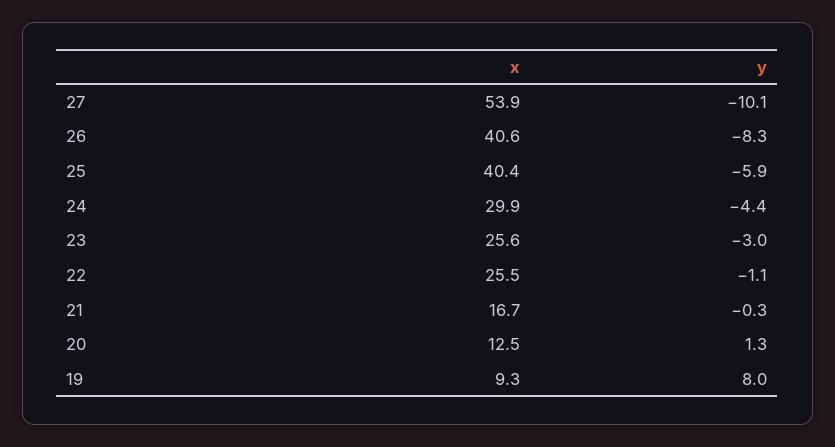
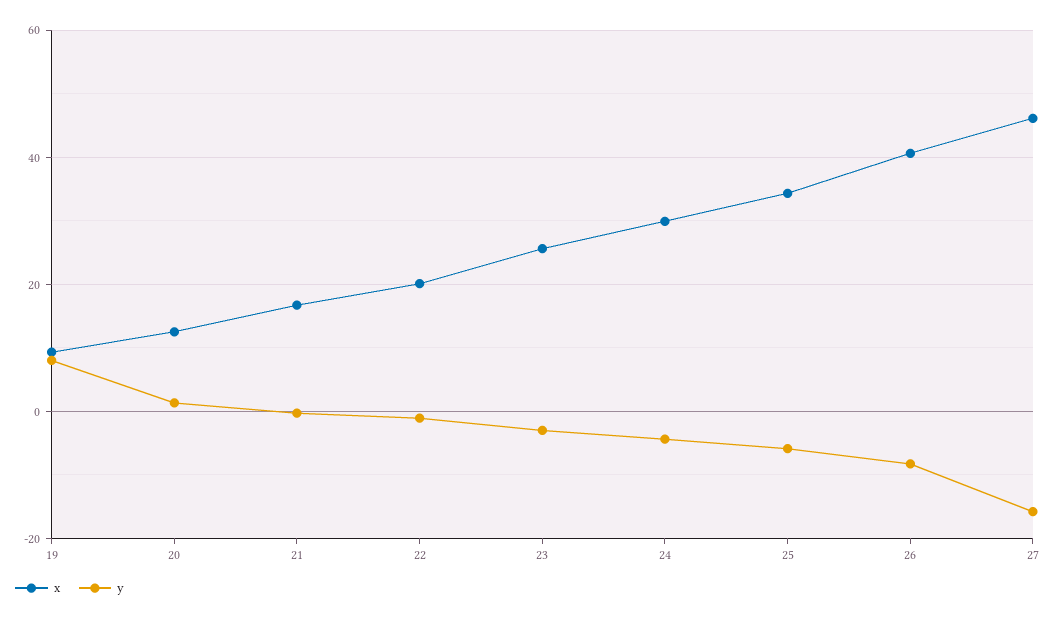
x, 27: 53.9 -> 46
y, 27: -10.1 -> -16
x, 25: 40.4 -> 34
x, 22: 25.5 -> 20

